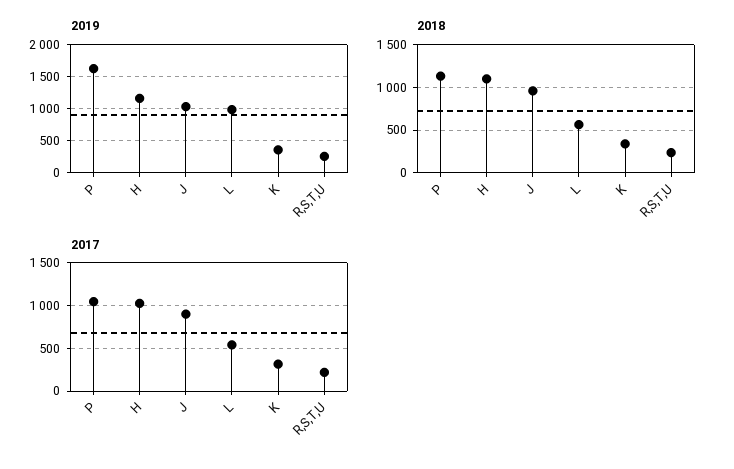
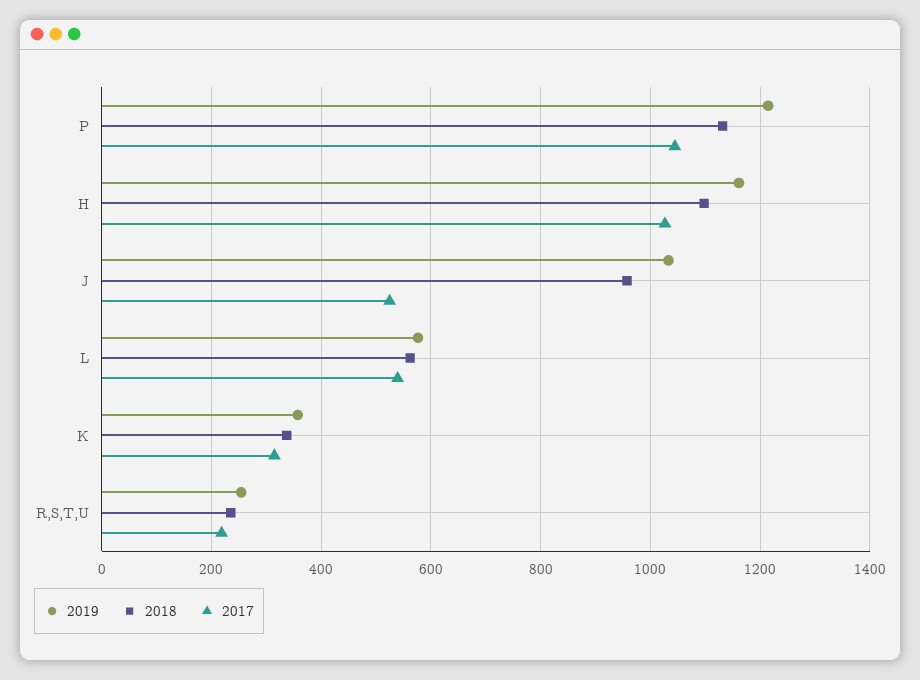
2019, P: 1600 -> 1220
2019, L: 1000 -> 580
2017, J: 900 -> 520

